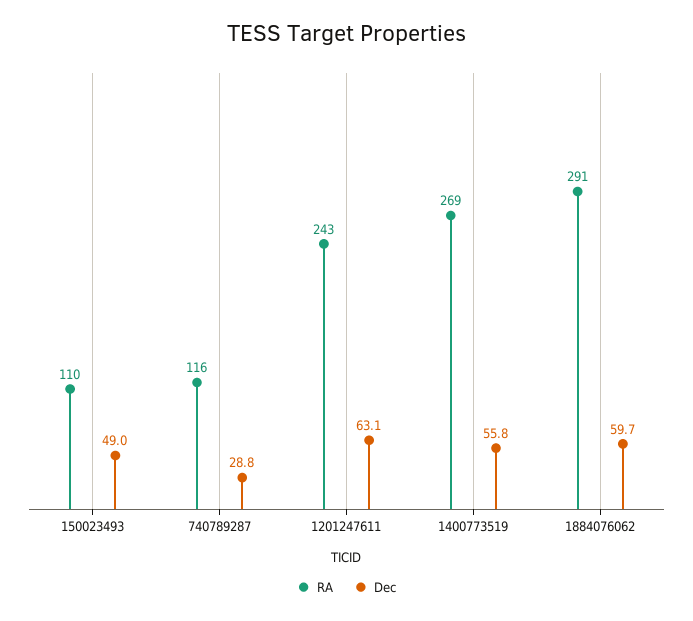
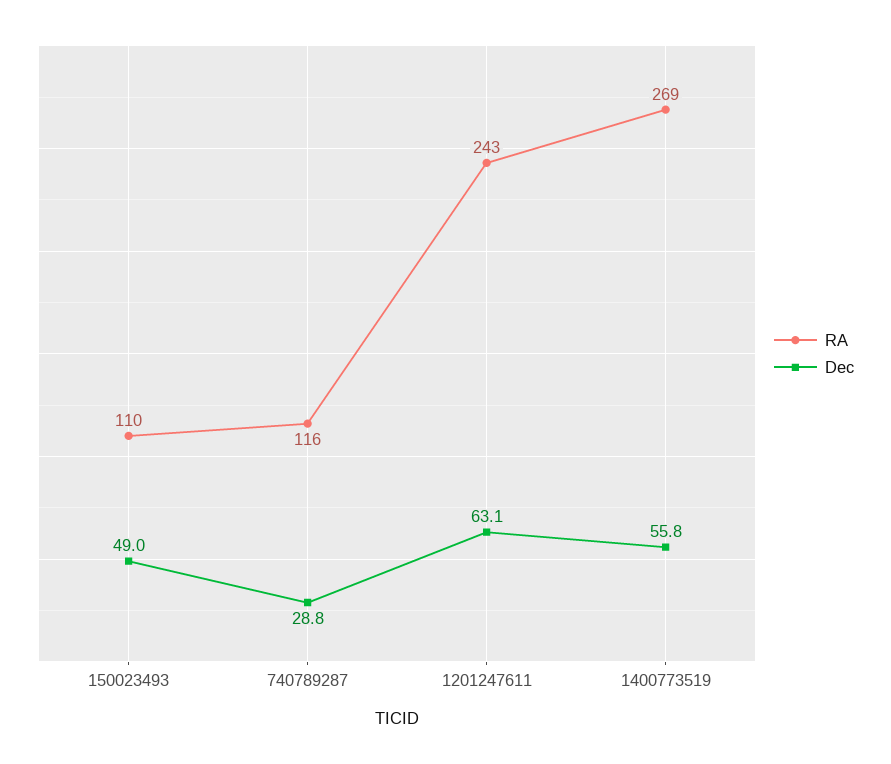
RA, 1884076062: 291 -> none
Dec, 1884076062: 59.7 -> none

